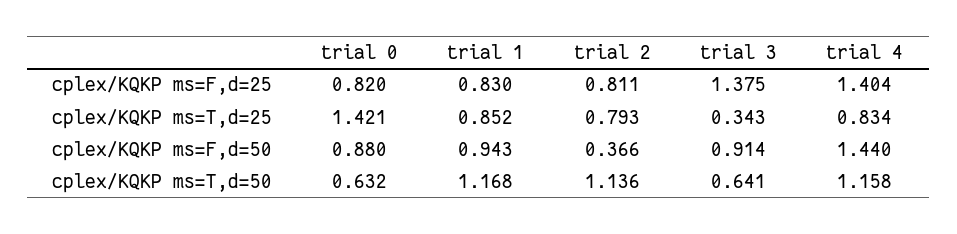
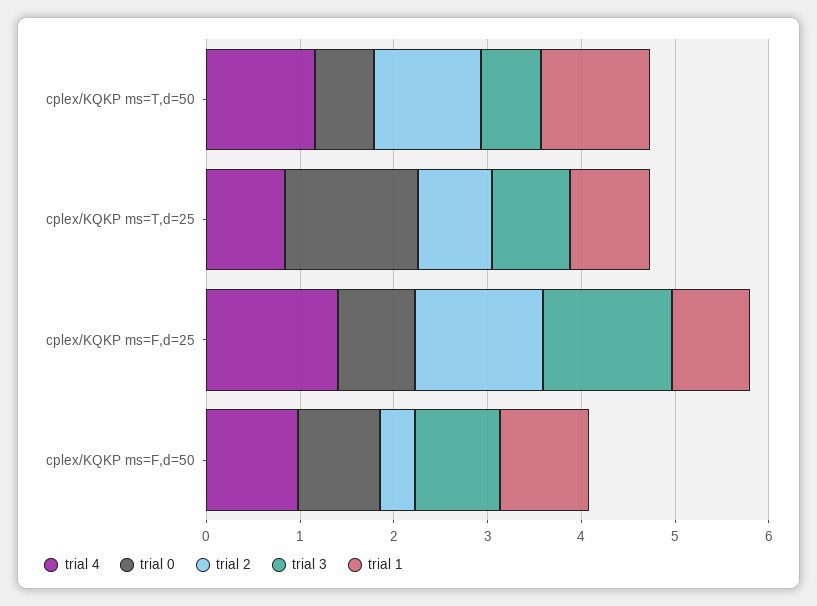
trial 2, cplex/KQKP ms=F,d=25: 0.811 -> 1.4
trial 3, cplex/KQKP ms=T,d=25: 0.343 -> 0.8
trial 4, cplex/KQKP ms=F,d=50: 1.44 -> 1

